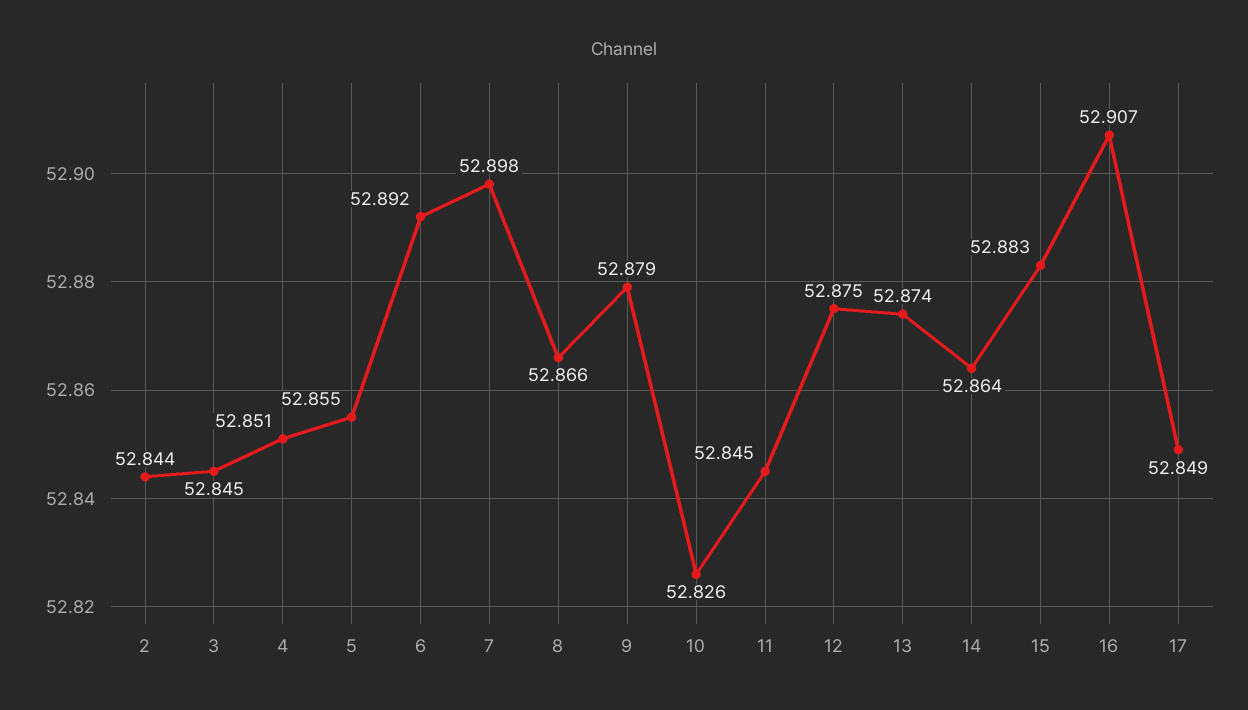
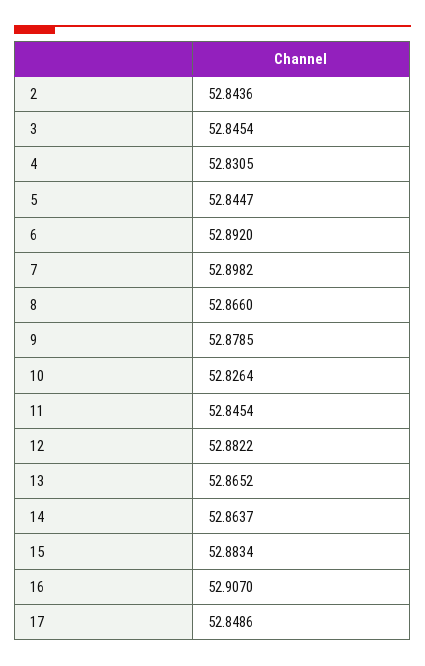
4: 52.851 -> 52.8305
5: 52.855 -> 52.8447
12: 52.875 -> 52.8822
13: 52.874 -> 52.8652

